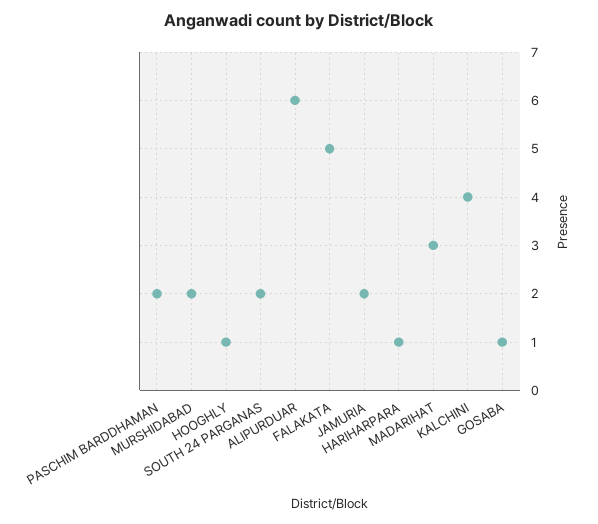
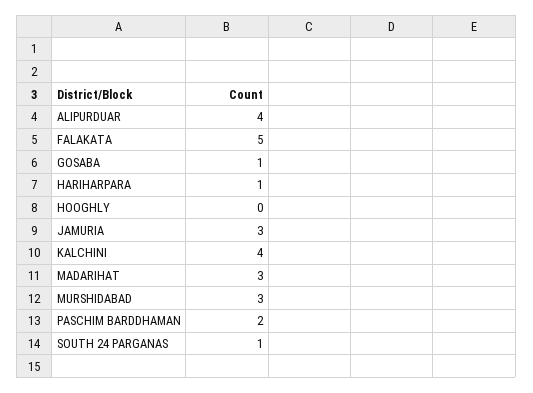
MURSHIDABAD: 2 -> 3
HOOGHLY: 1 -> 0
SOUTH 24 PARGANAS: 2 -> 1
ALIPURDUAR: 6 -> 4
JAMURIA: 2 -> 3

